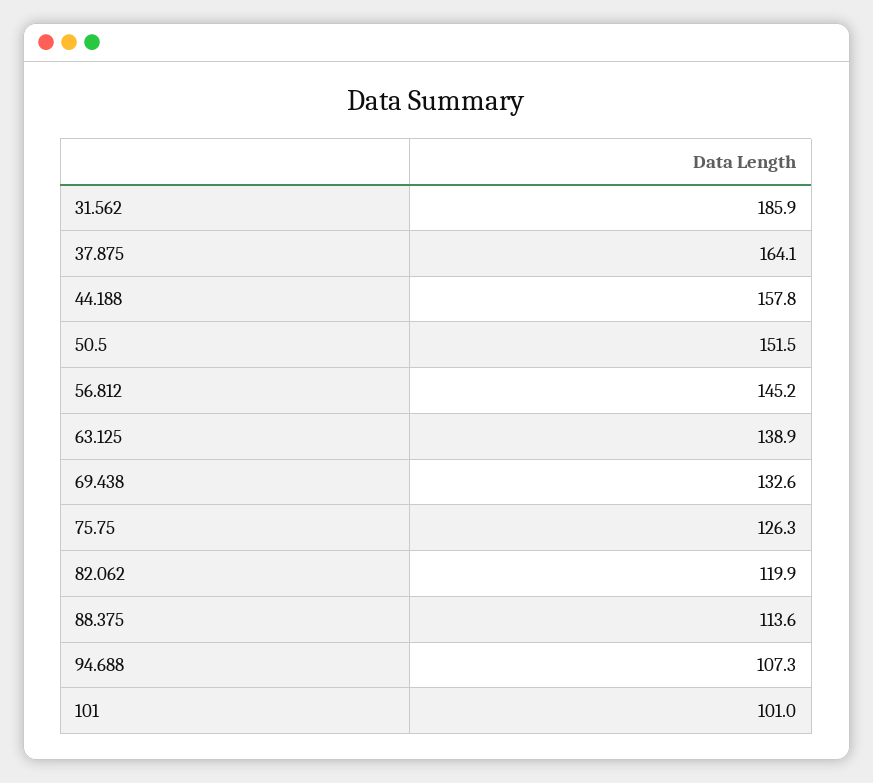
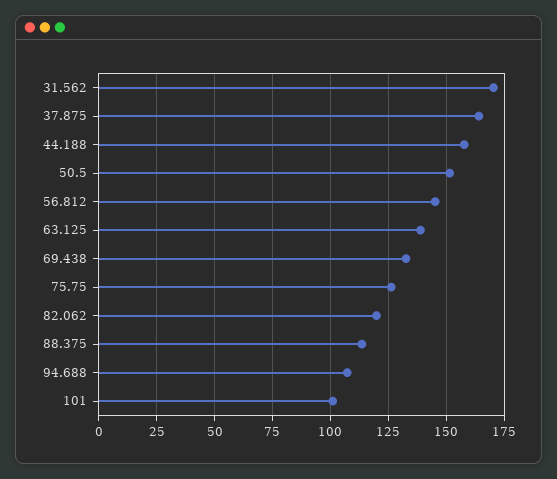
31.562: 185.9 -> 170

